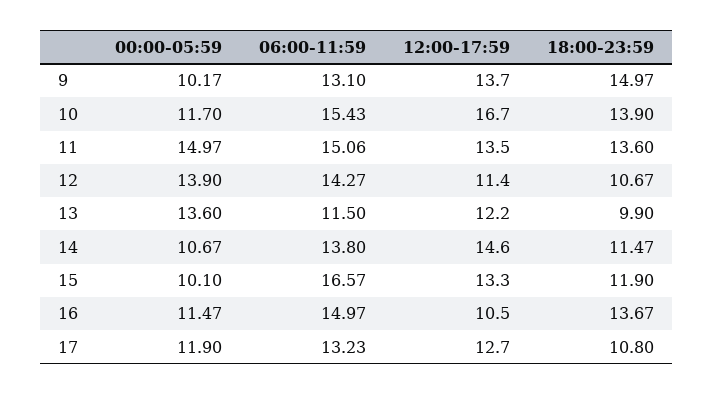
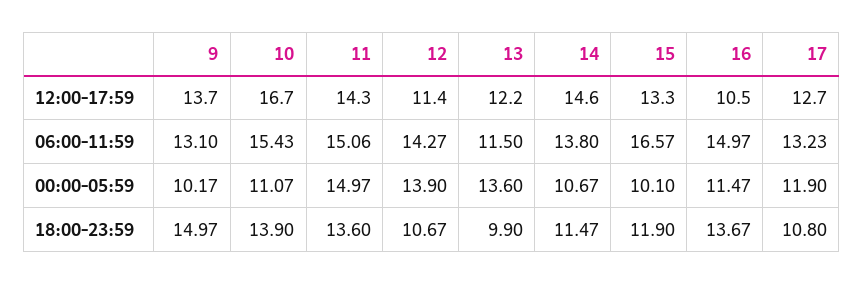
00:00-05:59, 10: 11.7 -> 11.07
12:00-17:59, 11: 13.5 -> 14.3

